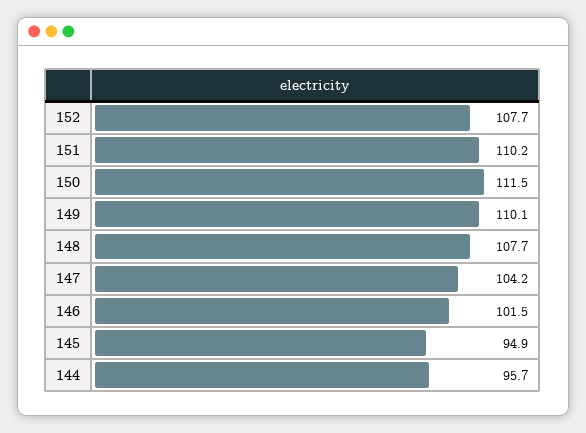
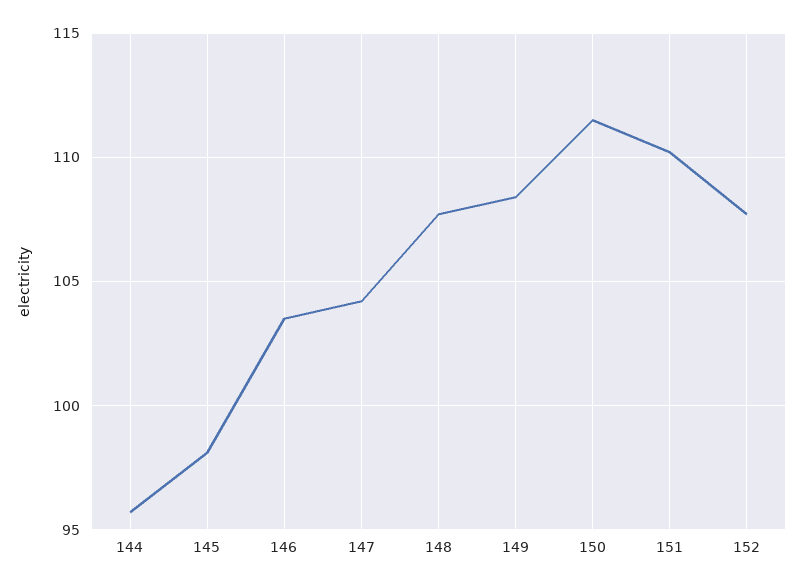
149: 110.1 -> 108.5
146: 101.5 -> 103.5
145: 94.9 -> 98

